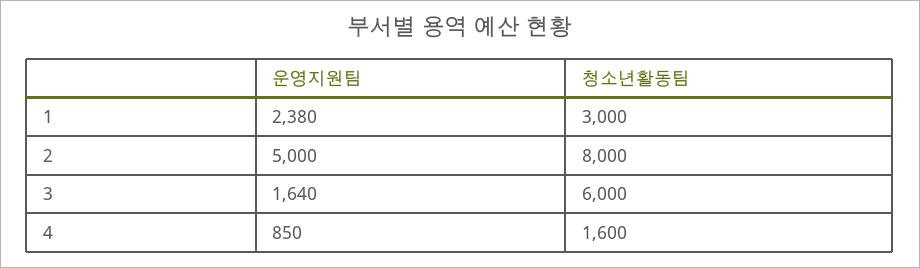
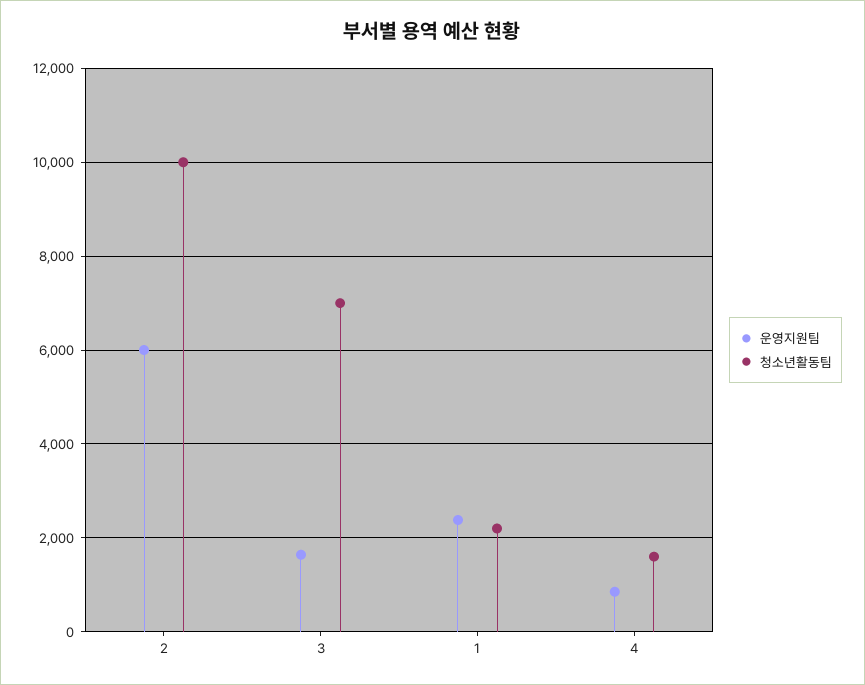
청소년활동팀, 1: 3000 -> 2200
운영지원팀, 2: 5000 -> 6000
청소년활동팀, 2: 8000 -> 10000
청소년활동팀, 3: 6000 -> 7000

